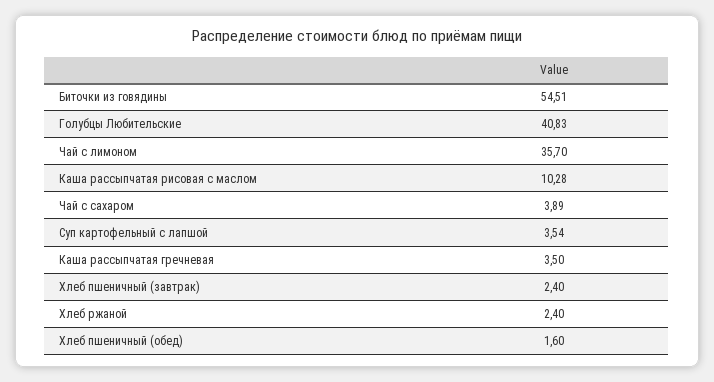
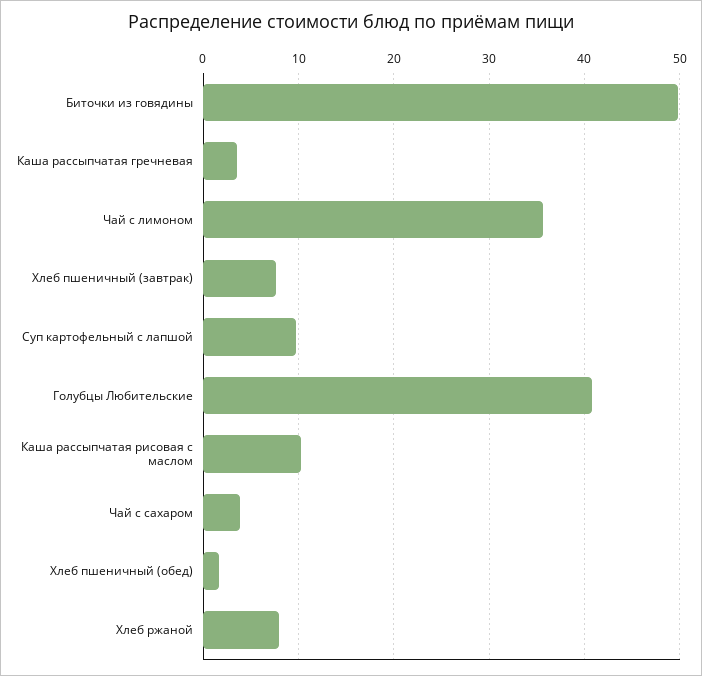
Биточки из говядины: 54.51 -> 50
Суп картофельный с лапшой: 3.54 -> 10
Хлеб пшеничный (завтрак): 2.4 -> 8
Хлеб ржаной: 2.4 -> 8

